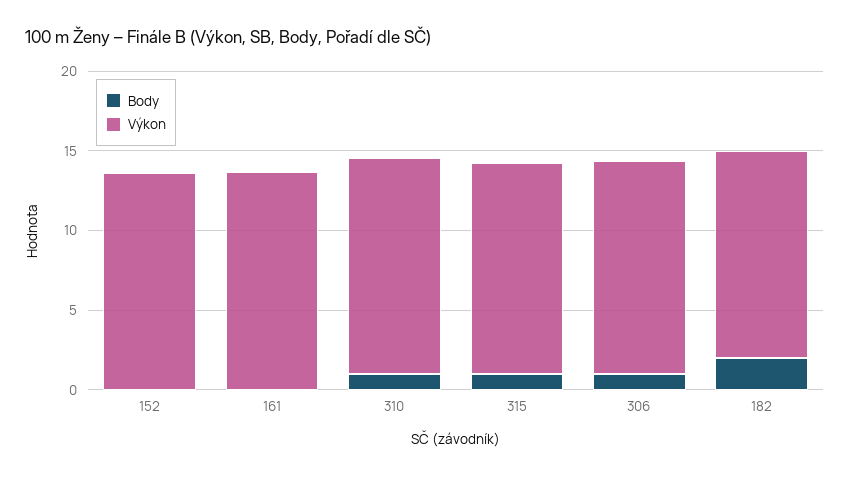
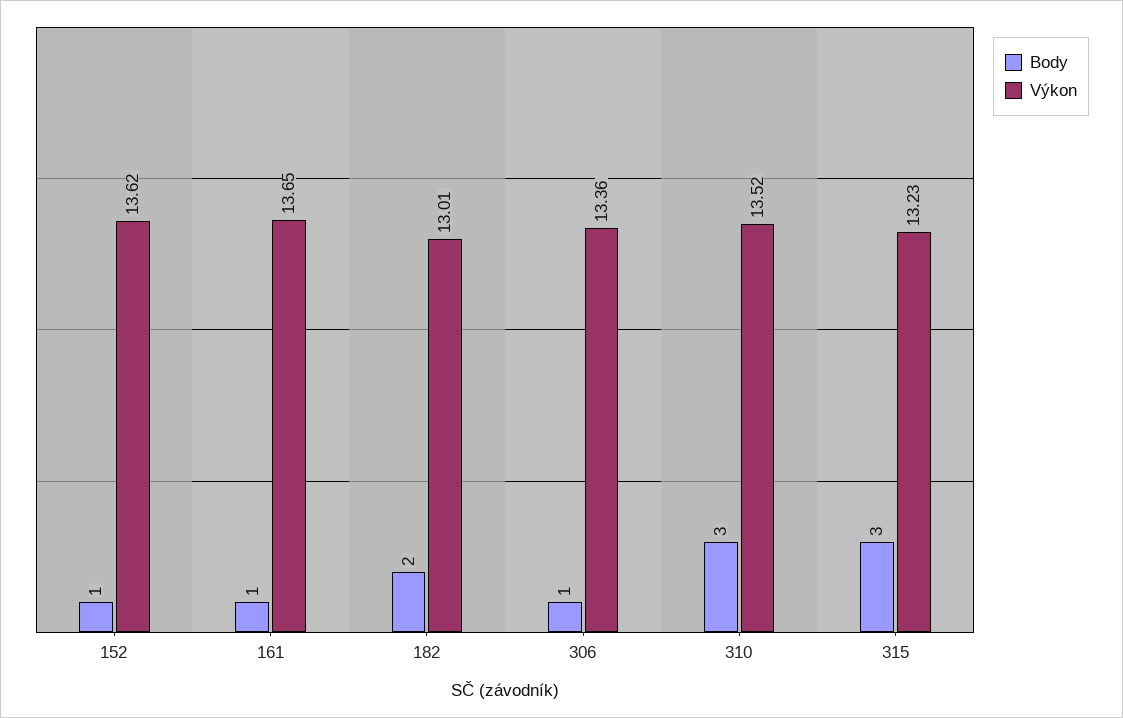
Body, 152: 0 -> 1
Body, 161: 0 -> 1
Body, 310: 1 -> 3
Body, 315: 1 -> 3

